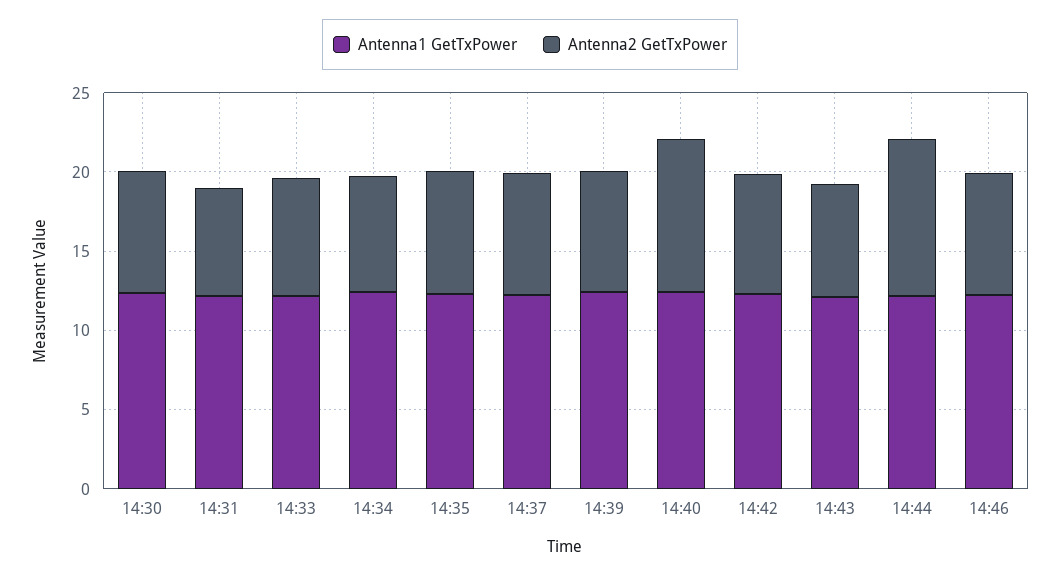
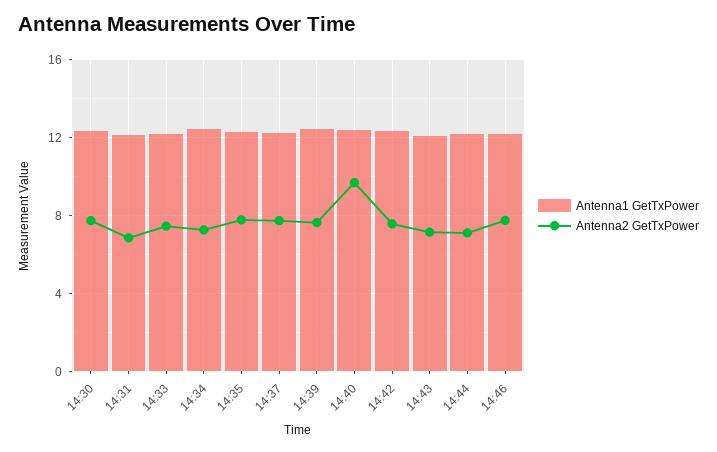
Antenna2 GetTxPower, 14:44: 10 -> 7

